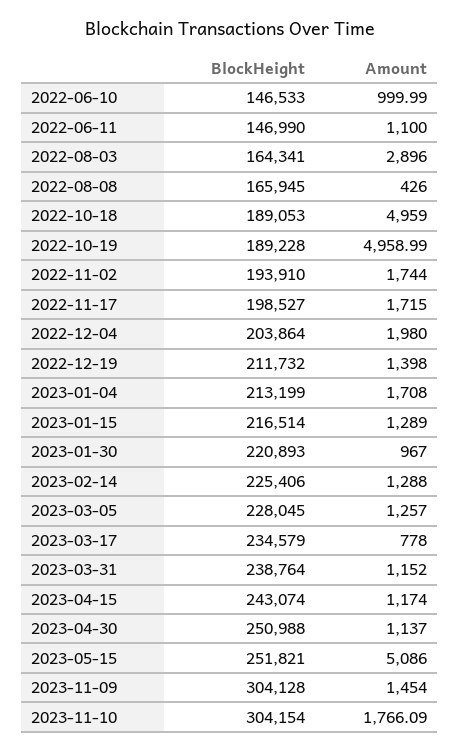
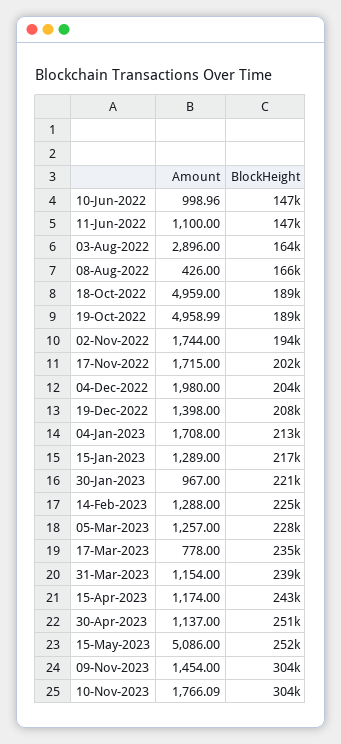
Amount, 2022-06-10: 999.99 -> 998.96
BlockHeight, 2022-11-17: 198527 -> 202000
BlockHeight, 2022-12-19: 211732 -> 208000
Amount, 2023-03-31: 1152 -> 1154

